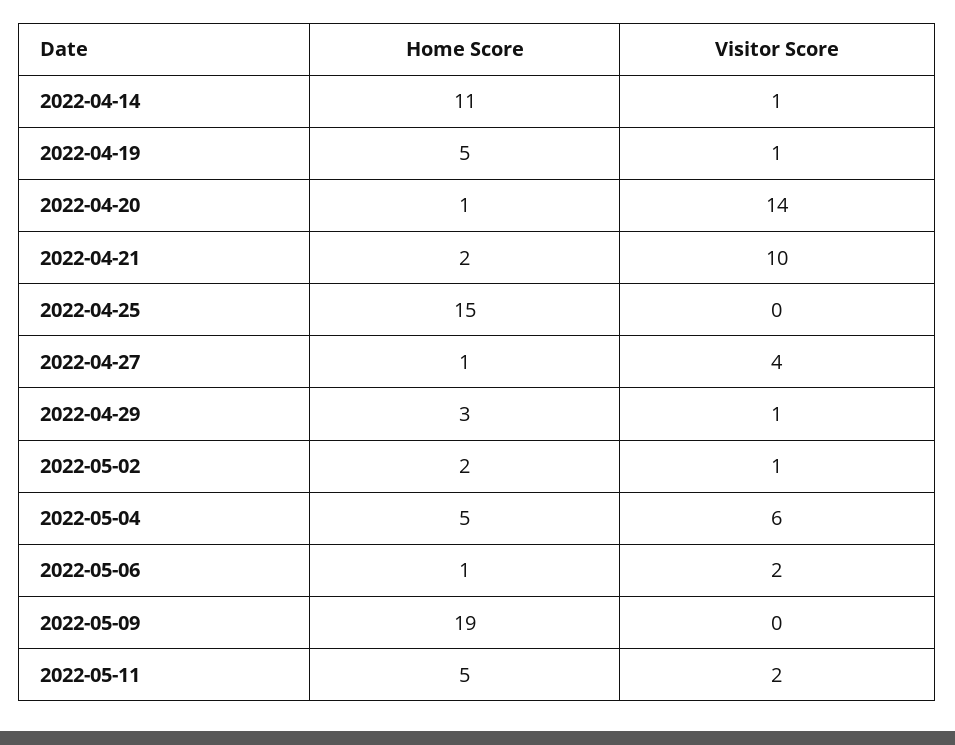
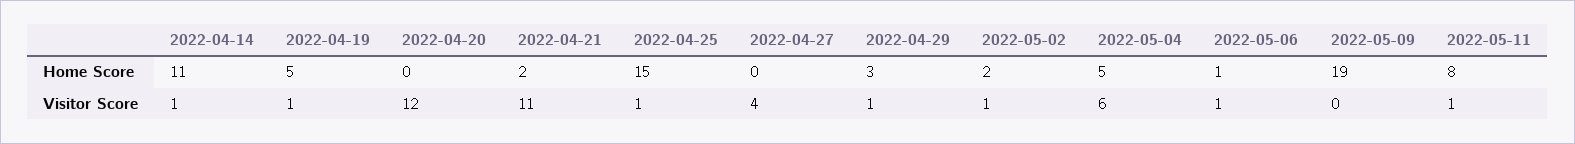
Home Score, 2022-04-20: 1 -> 0
Visitor Score, 2022-04-20: 14 -> 12
Visitor Score, 2022-04-21: 10 -> 11
Visitor Score, 2022-04-25: 0 -> 1
Home Score, 2022-04-27: 1 -> 0
Visitor Score, 2022-05-06: 2 -> 1
Home Score, 2022-05-11: 5 -> 8
Visitor Score, 2022-05-11: 2 -> 1

